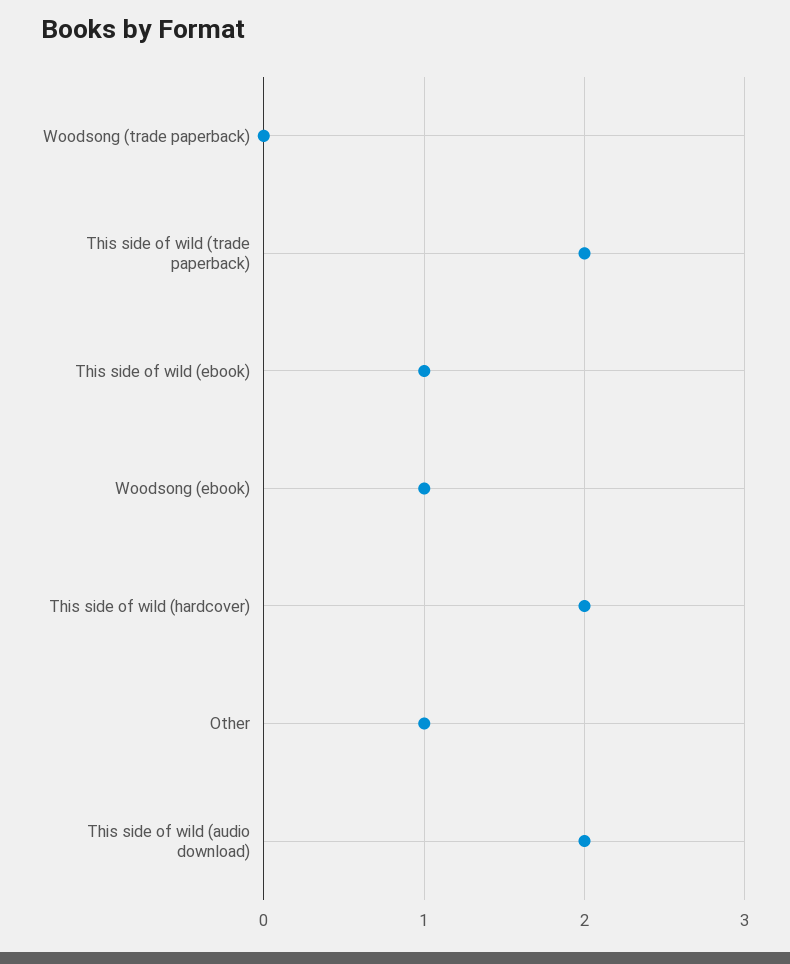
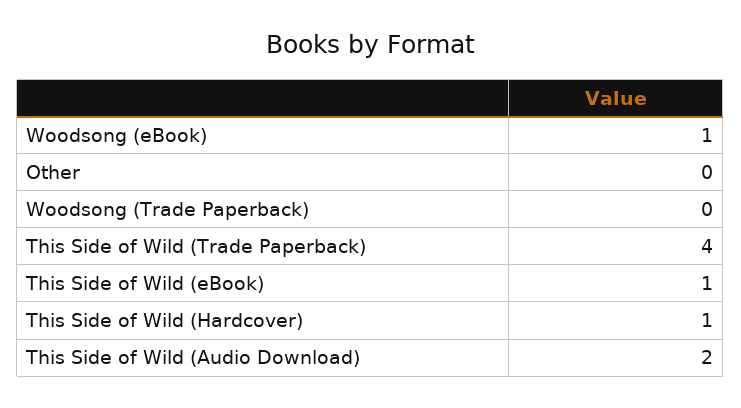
This side of wild (trade paperback): 2 -> 4
This side of wild (hardcover): 2 -> 1
Other: 1 -> 0

